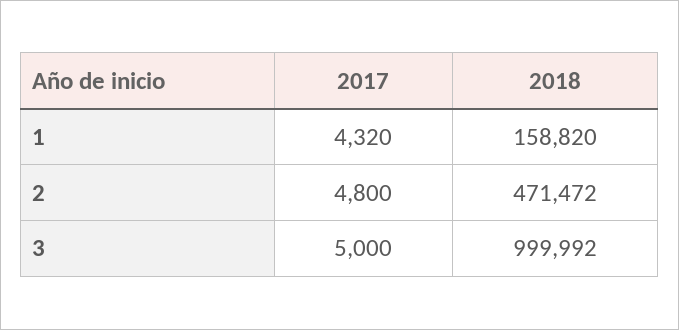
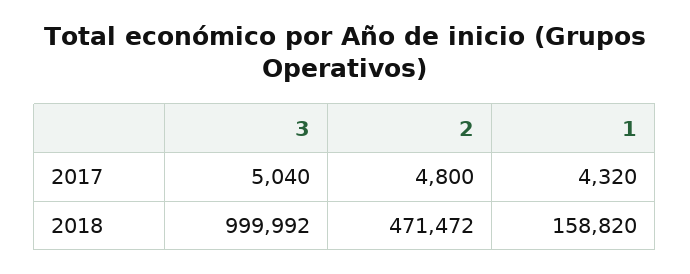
2017, 3: 5000 -> 5040

